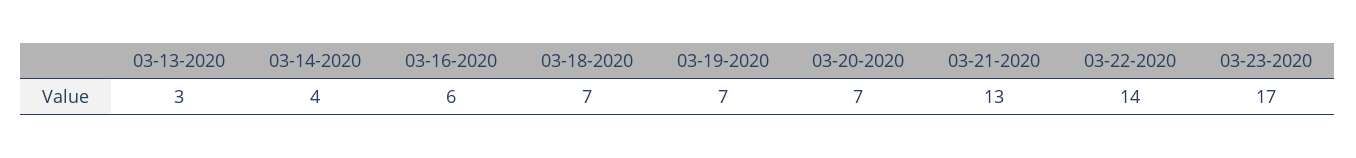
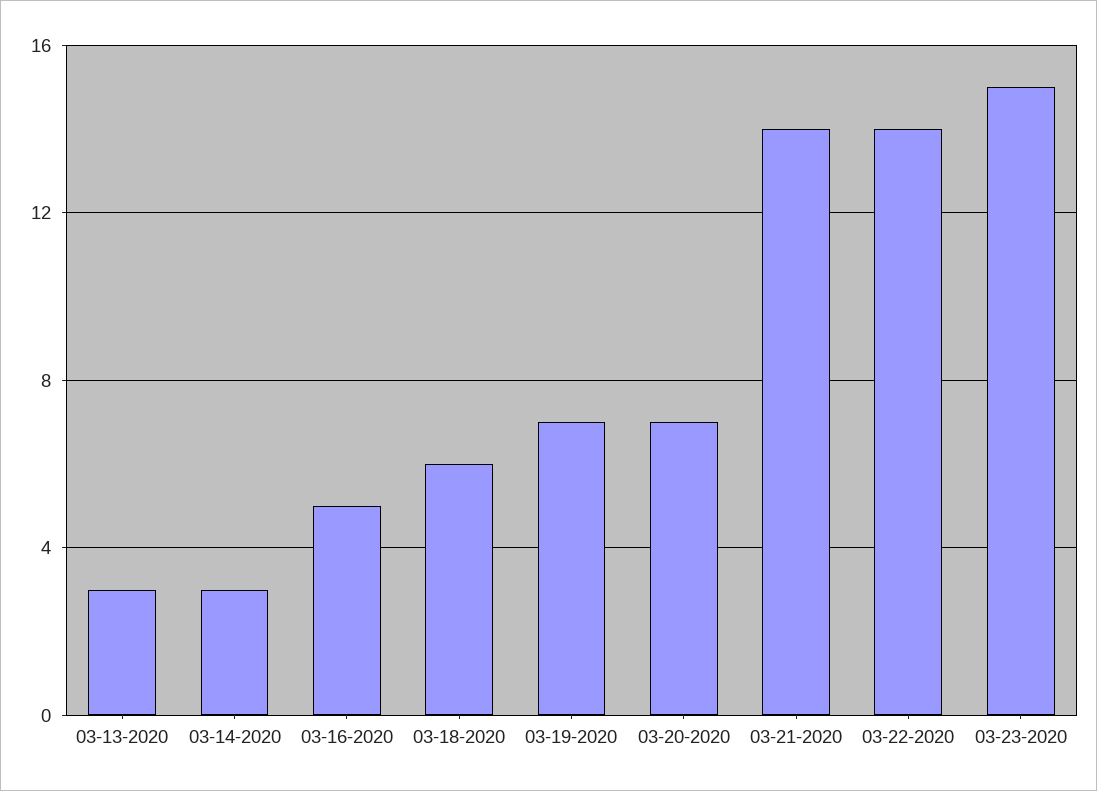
03-14-2020: 4 -> 3
03-16-2020: 6 -> 5
03-18-2020: 7 -> 6
03-21-2020: 13 -> 14
03-23-2020: 17 -> 15

